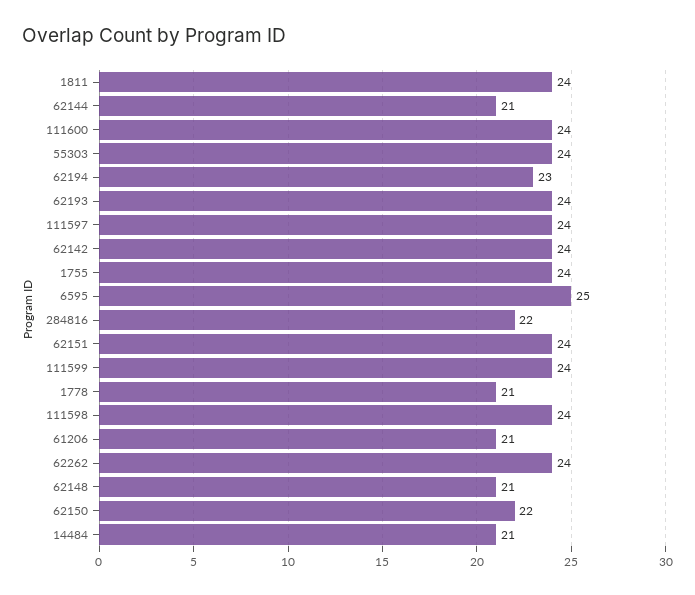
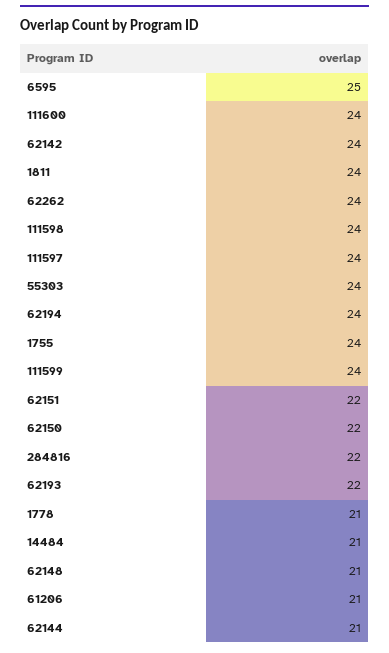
62194: 23 -> 24
62193: 24 -> 22
62151: 24 -> 22

